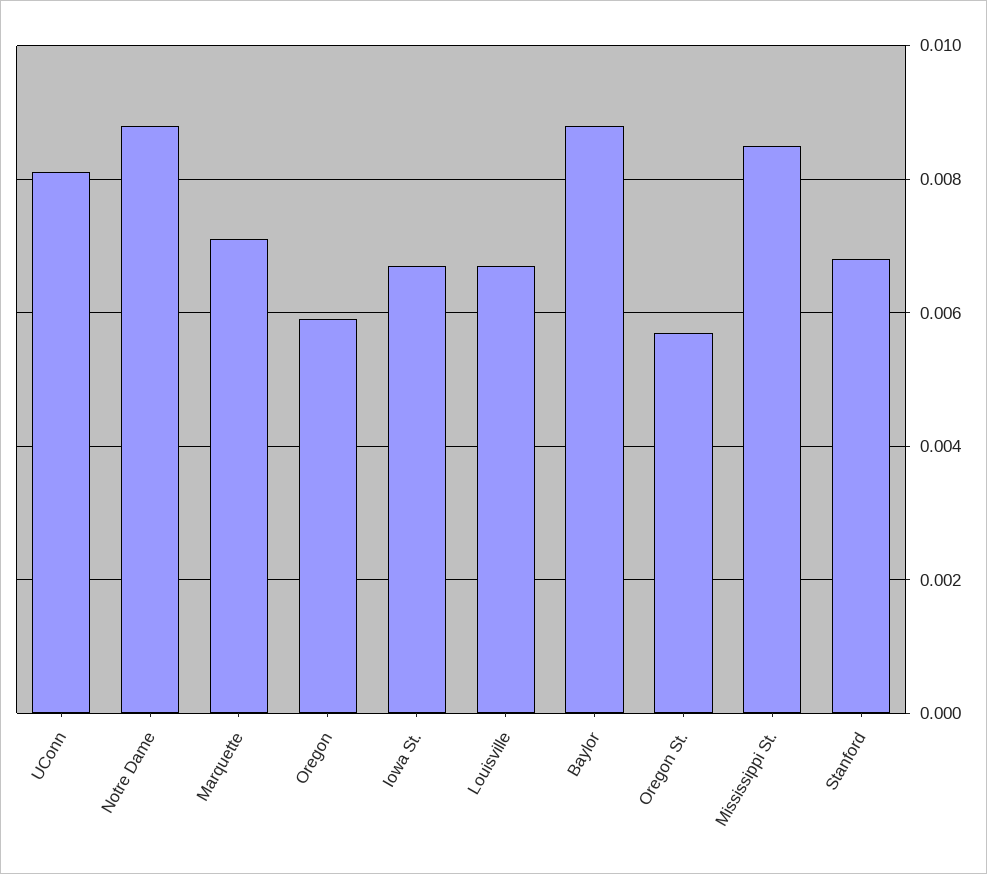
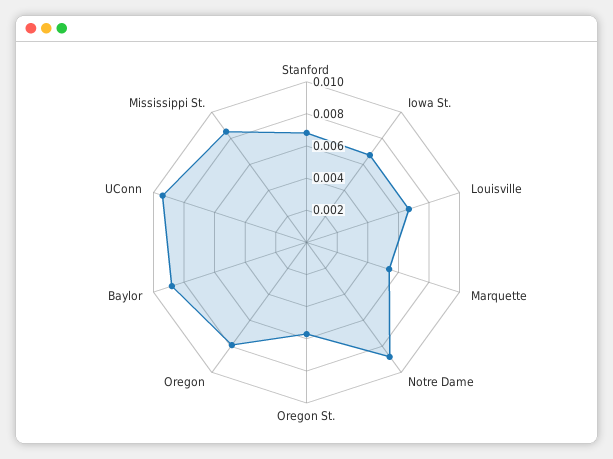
UConn: 0.008 -> 0.0095
Marquette: 0.007 -> 0.0055
Oregon: 0.006 -> 0.008

